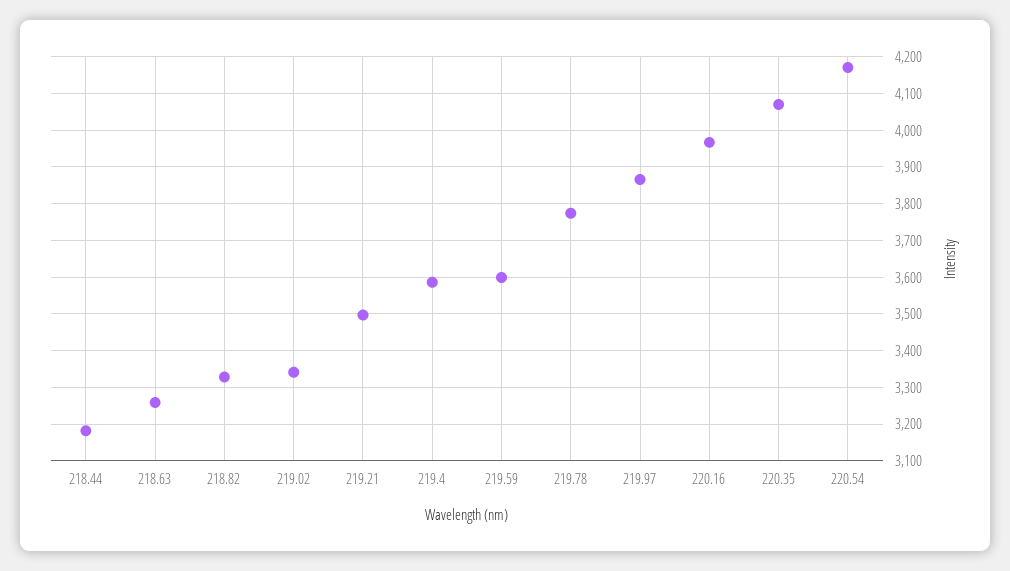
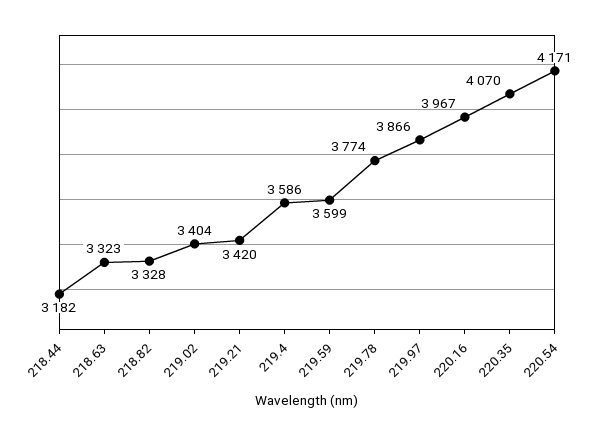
218.63: 3260 -> 3323
219.02: 3340 -> 3404
219.21: 3500 -> 3420

